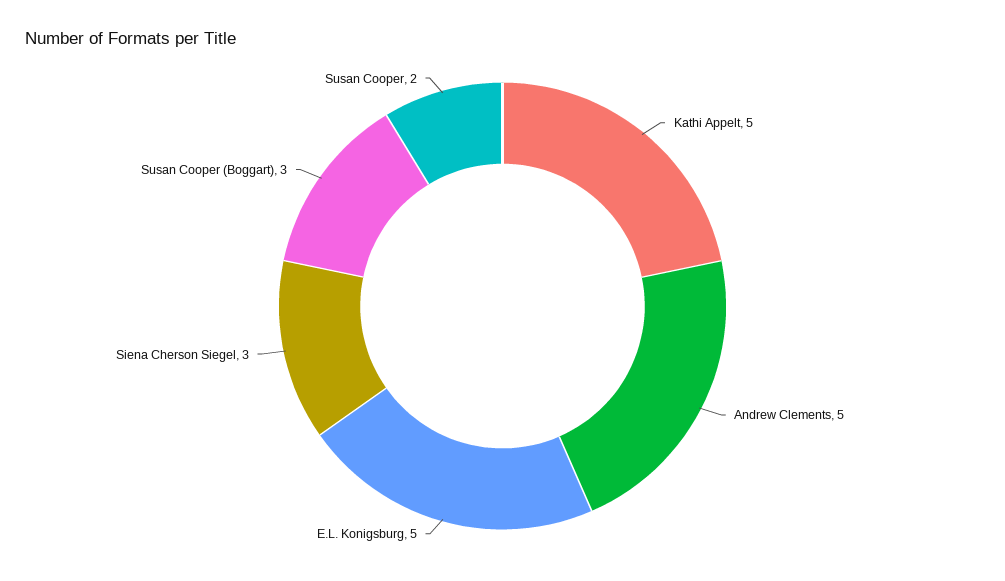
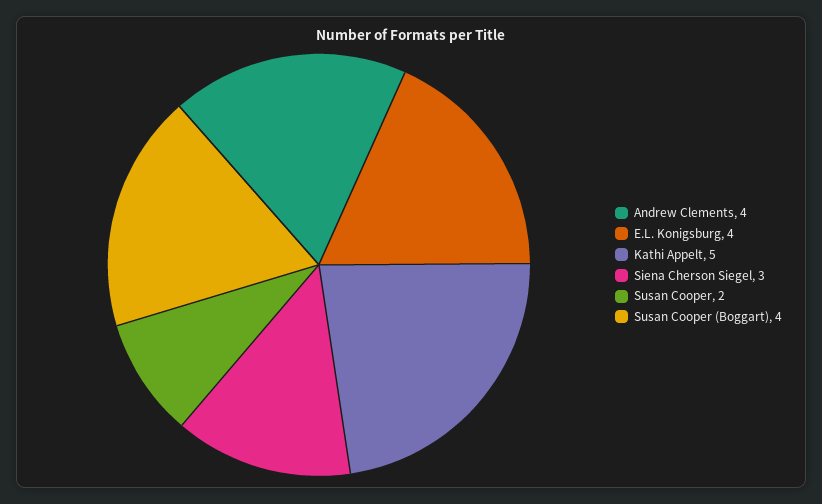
Andrew Clements: 5 -> 4
E.L. Konigsburg: 5 -> 4
Susan Cooper (Boggart): 3 -> 4

